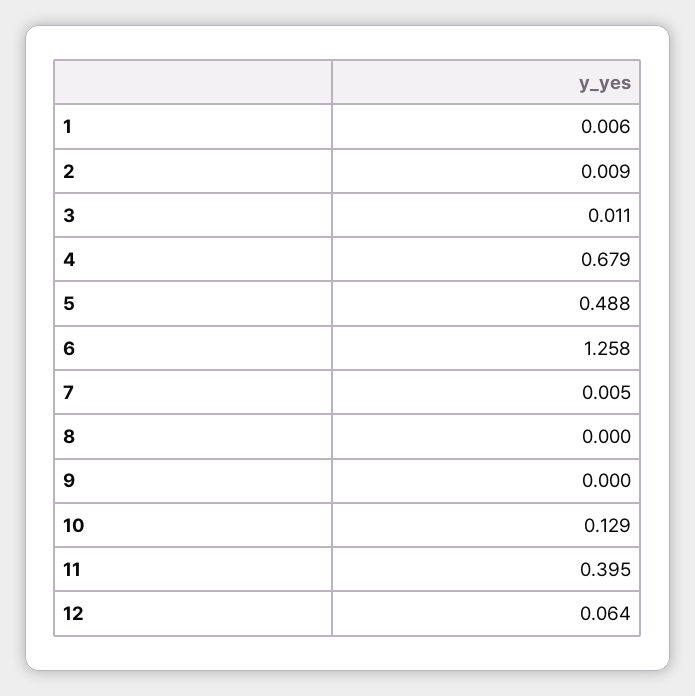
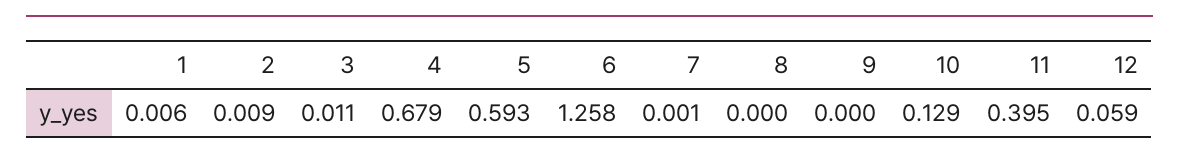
5: 0.488 -> 0.593
7: 0.005 -> 0.001
12: 0.064 -> 0.059

